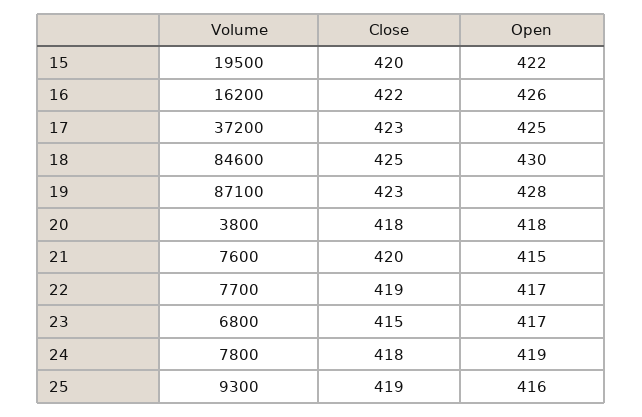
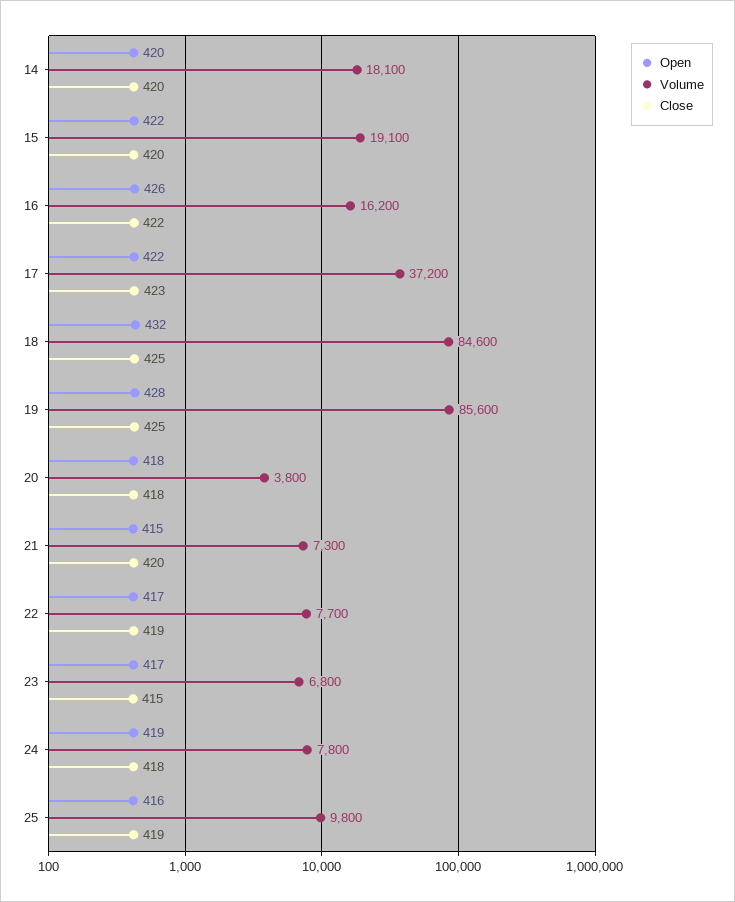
Volume, 15: 19500 -> 19100
Open, 17: 425 -> 422
Open, 18: 430 -> 432
Volume, 19: 87100 -> 85600
Close, 19: 423 -> 425
Volume, 21: 7600 -> 7300
Volume, 25: 9300 -> 9800
Open, 14: none -> 420
Volume, 14: none -> 18100
Close, 14: none -> 420

